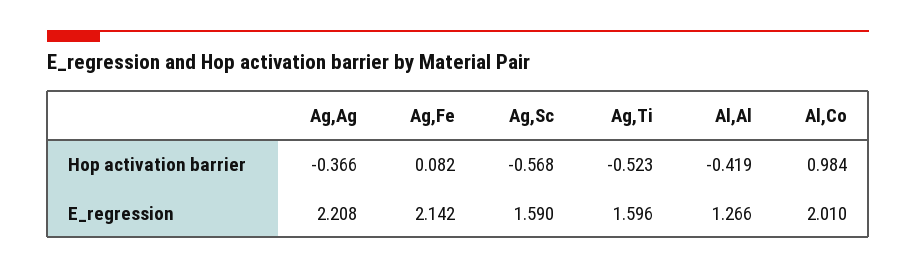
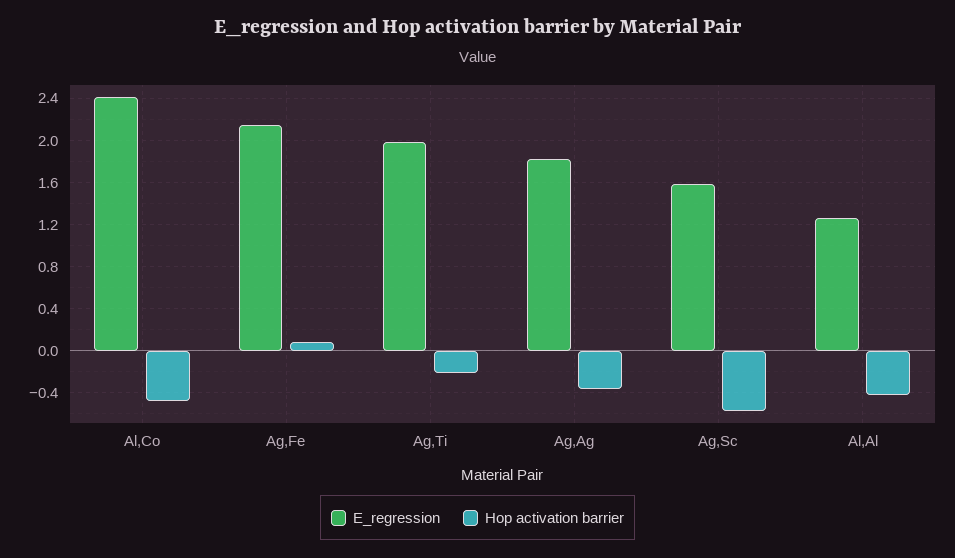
Hop activation barrier, Ag,Ti: -0.523 -> -0.2
Hop activation barrier, Al,Co: 0.984 -> -0.5
E_regression, Ag,Ag: 2.208 -> 1.8
E_regression, Ag,Ti: 1.596 -> 2
E_regression, Al,Co: 2.01 -> 2.4

